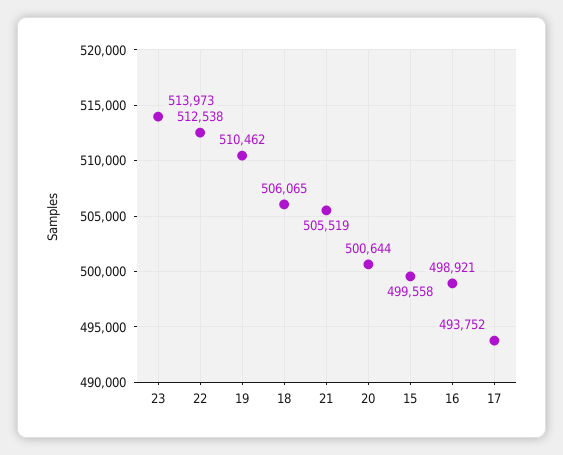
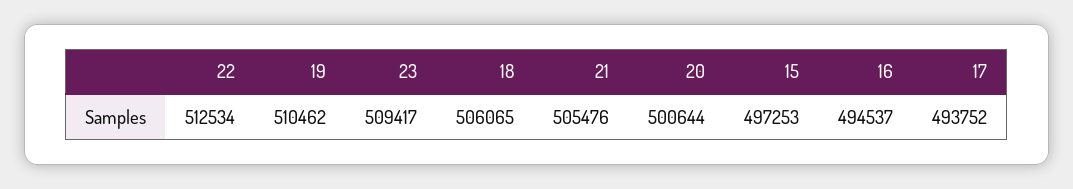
23: 513973 -> 509417
22: 512538 -> 512534
21: 505519 -> 505476
15: 499558 -> 497253
16: 498921 -> 494537

